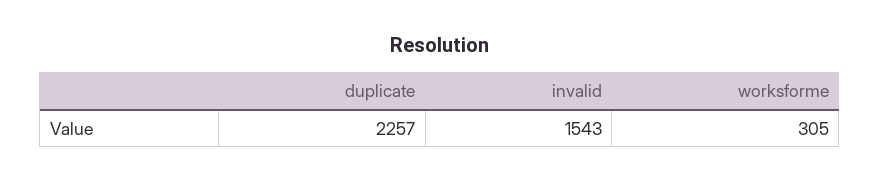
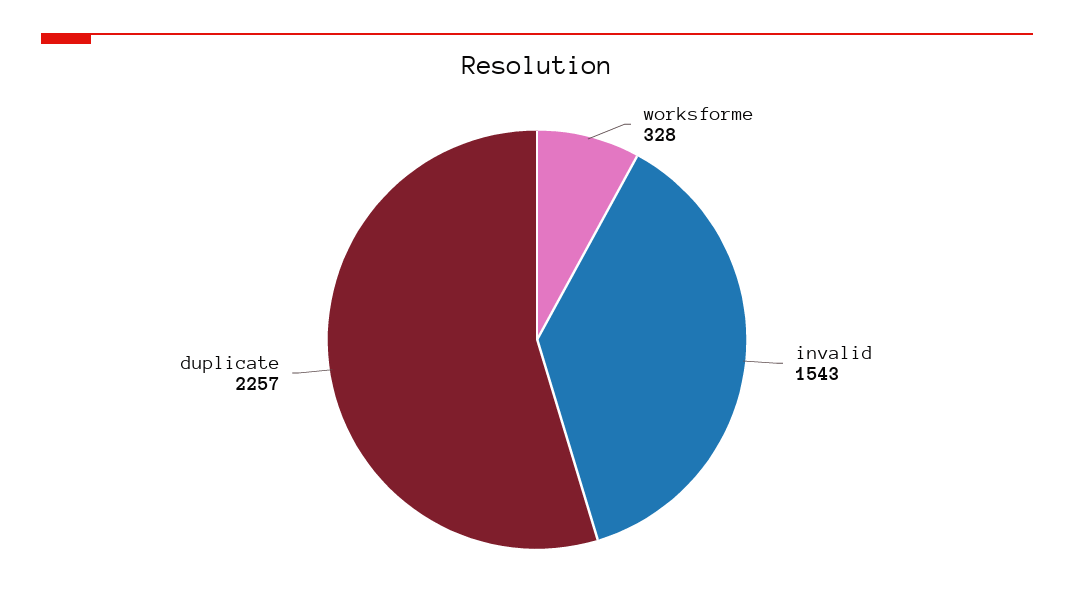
worksforme: 305 -> 328

